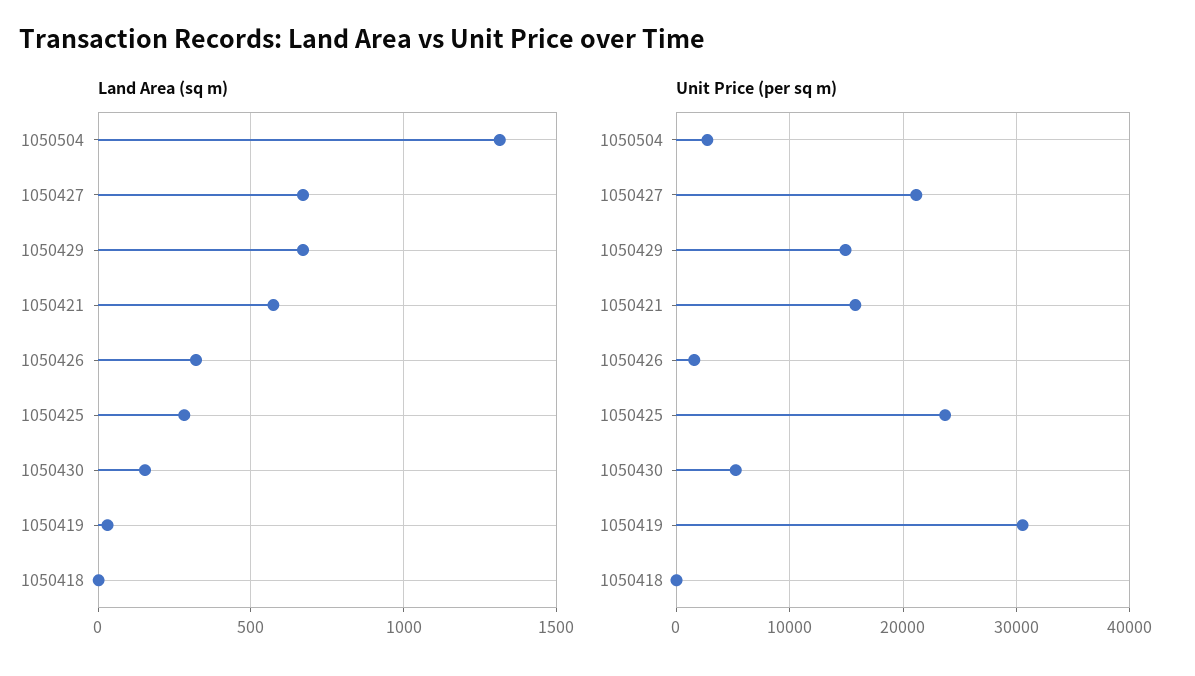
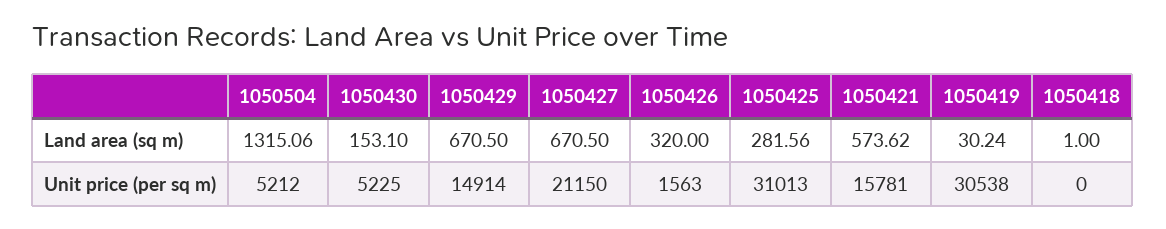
Unit Price (per sq m), 1050504: 3000 -> 5212
Unit Price (per sq m), 1050425: 24000 -> 31013

